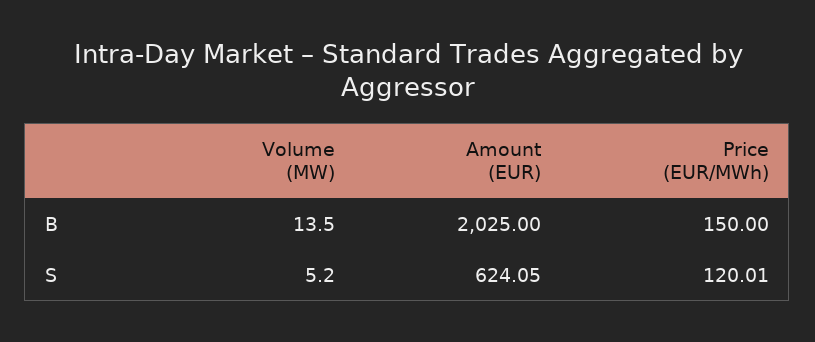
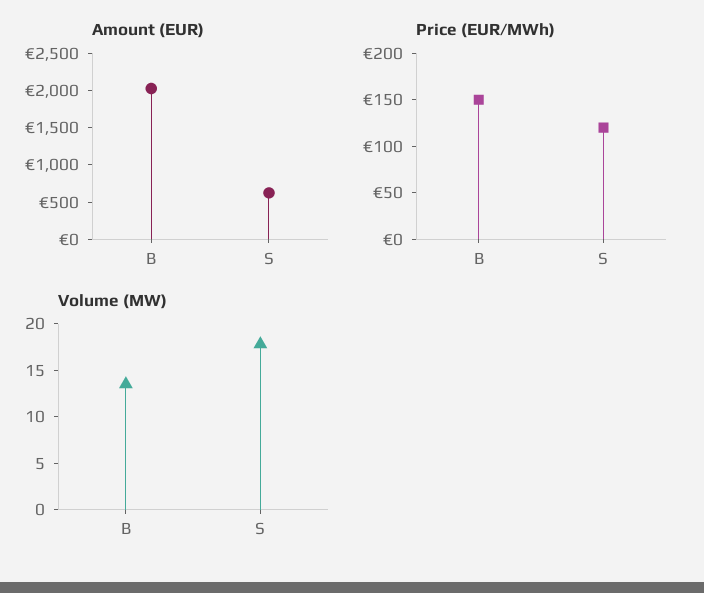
Volume (MW), S: 5.2 -> 18

